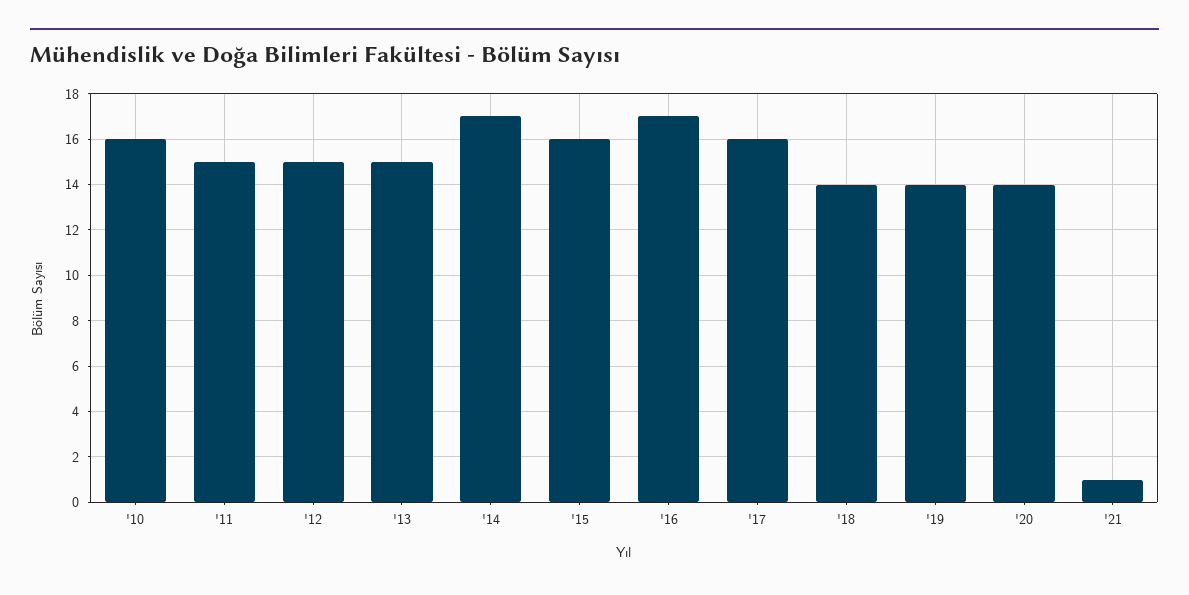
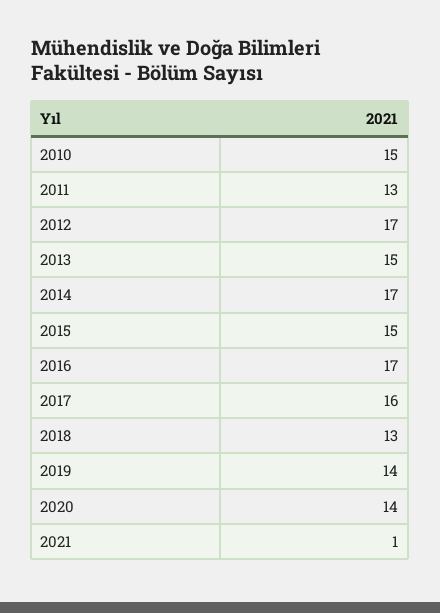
'10: 16 -> 15
'11: 15 -> 13
'12: 15 -> 17
'15: 16 -> 15
'18: 14 -> 13

